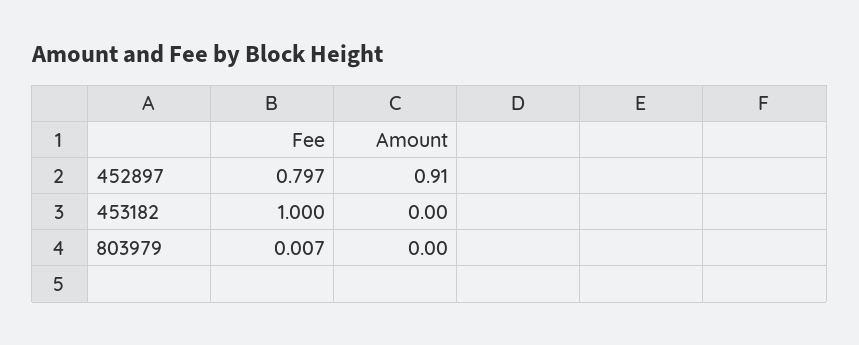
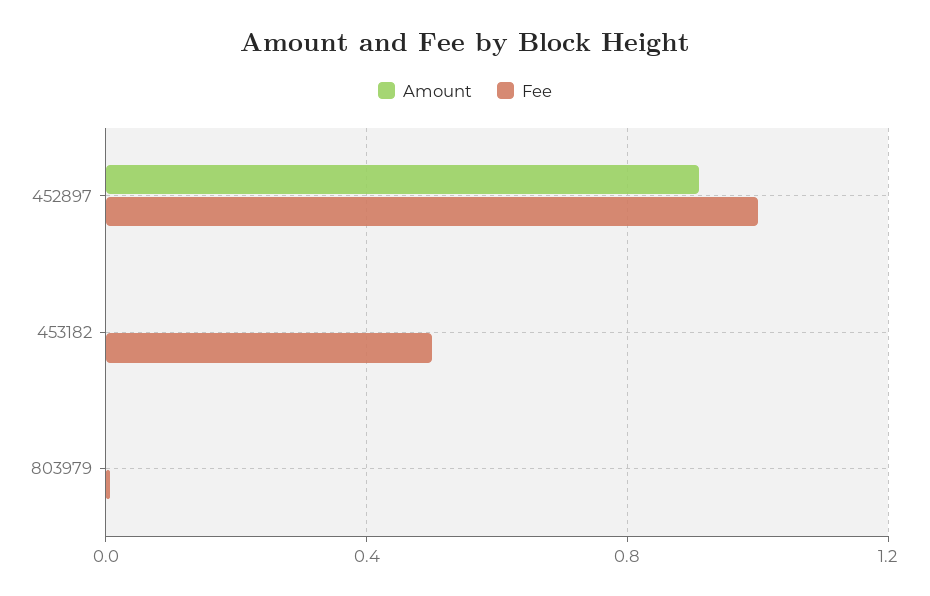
Fee, 452897: 0.797 -> 1
Fee, 453182: 1 -> 0.5

